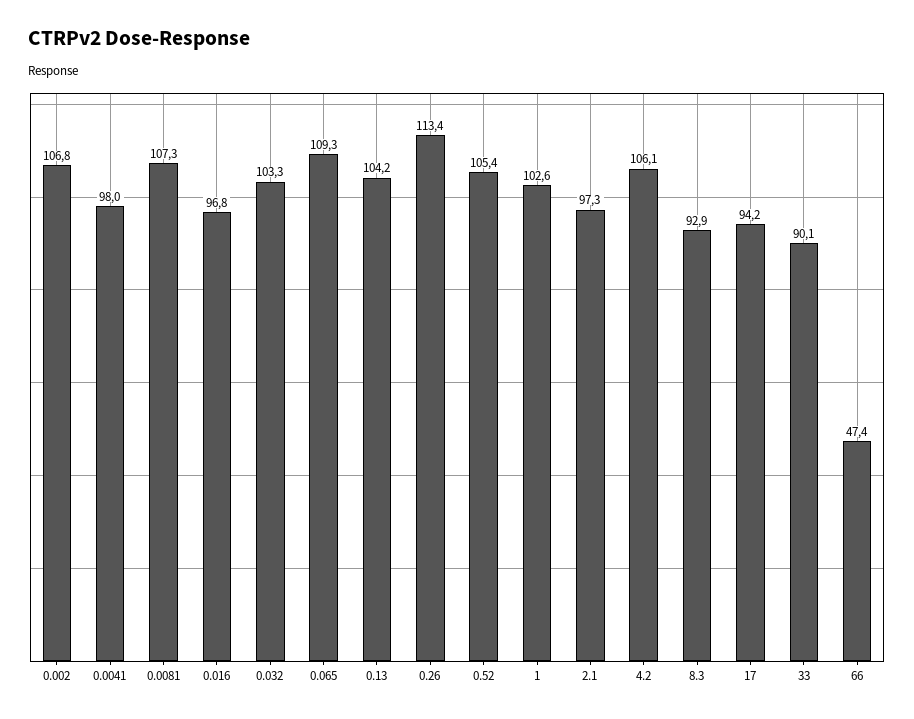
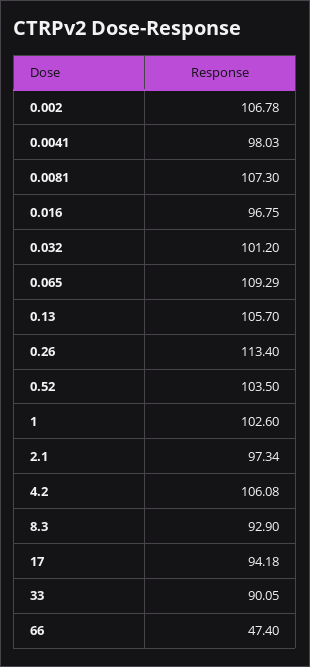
0.032: 103.3 -> 101.2
0.13: 104.2 -> 105.7
0.52: 105.4 -> 103.5

